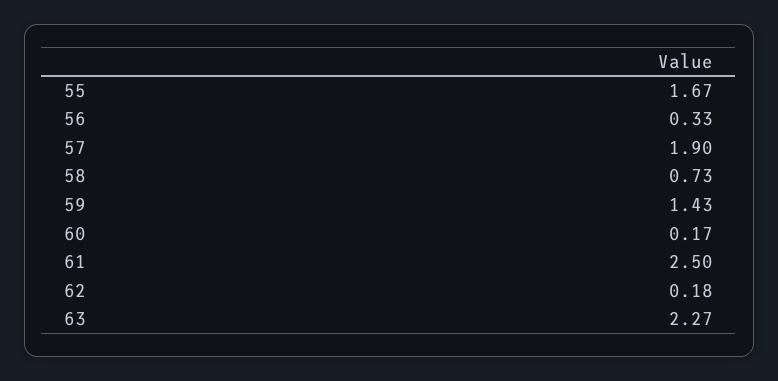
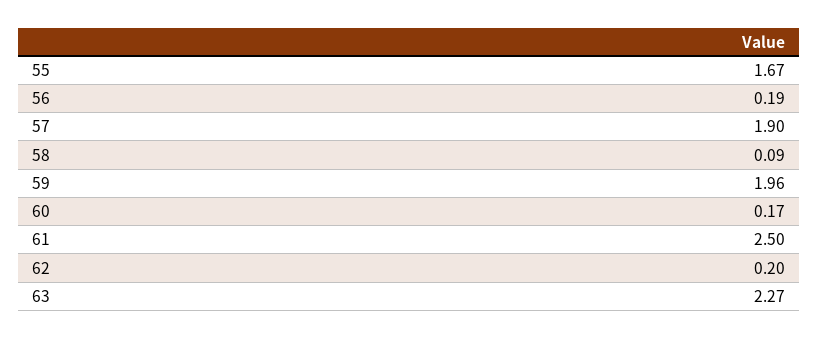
56: 0.33 -> 0.19
58: 0.73 -> 0.09
59: 1.43 -> 1.96
62: 0.18 -> 0.2

